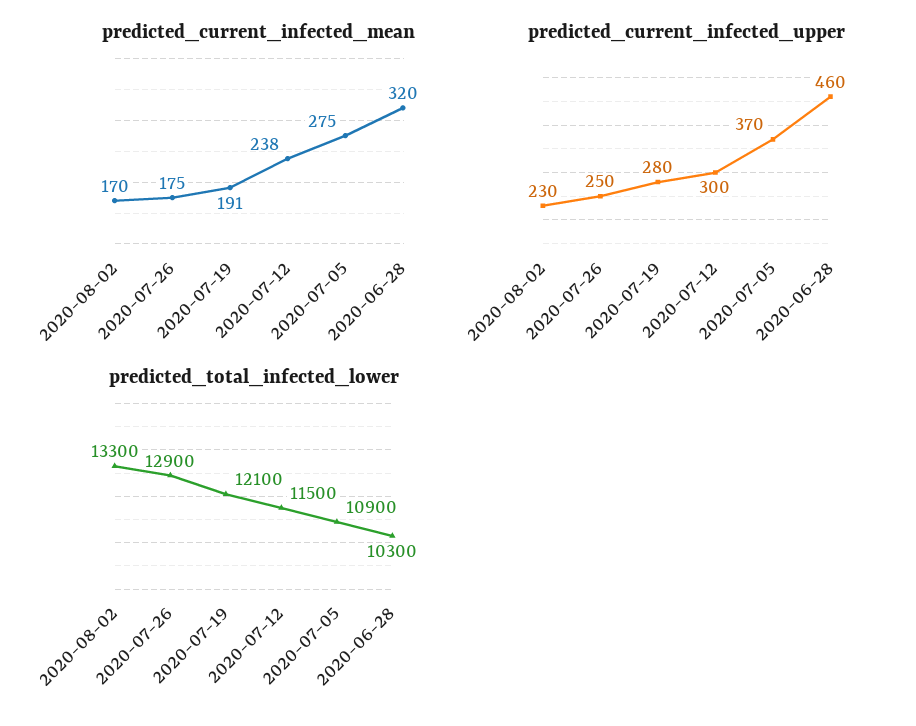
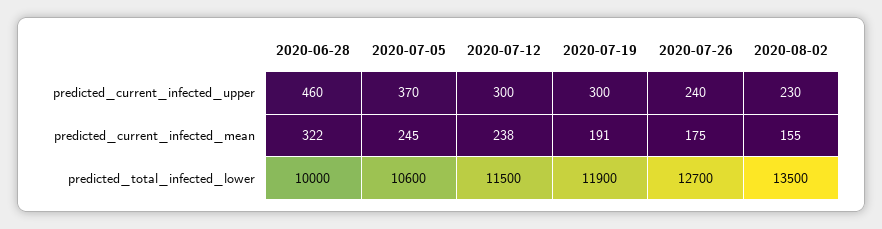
predicted_current_infected_mean, 2020-08-02: 170 -> 155
predicted_current_infected_mean, 2020-07-05: 275 -> 245
predicted_current_infected_mean, 2020-06-28: 320 -> 322
predicted_current_infected_upper, 2020-07-26: 250 -> 240
predicted_current_infected_upper, 2020-07-19: 280 -> 300
predicted_total_infected_lower, 2020-08-02: 13300 -> 13500
predicted_total_infected_lower, 2020-07-26: 12900 -> 12700
predicted_total_infected_lower, 2020-07-19: 12100 -> 11900
predicted_total_infected_lower, 2020-07-05: 10900 -> 10600
predicted_total_infected_lower, 2020-06-28: 10300 -> 10000

